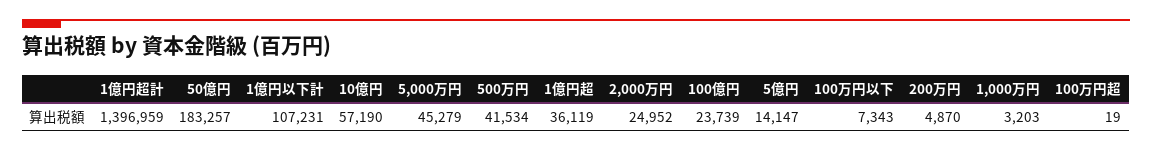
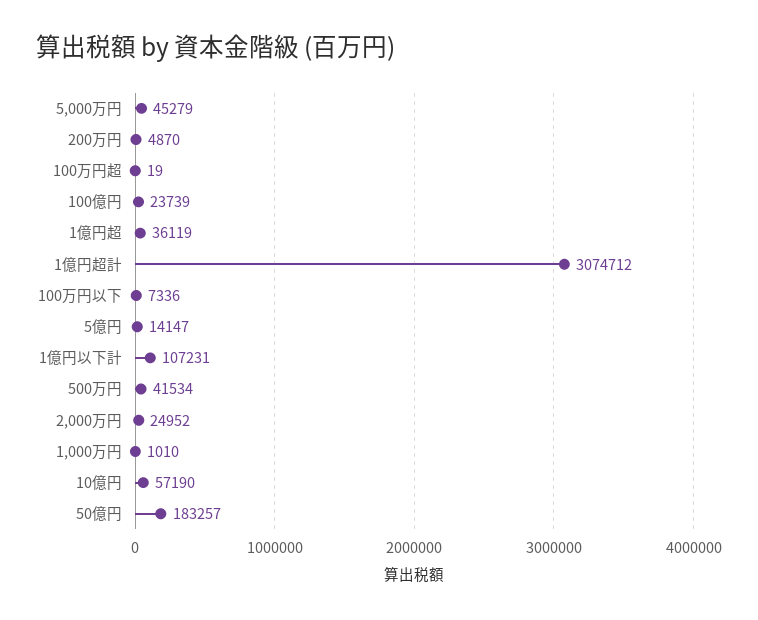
1億円超計: 1396959 -> 3074712
100万円以下: 7343 -> 7336
1,000万円: 3203 -> 1010

